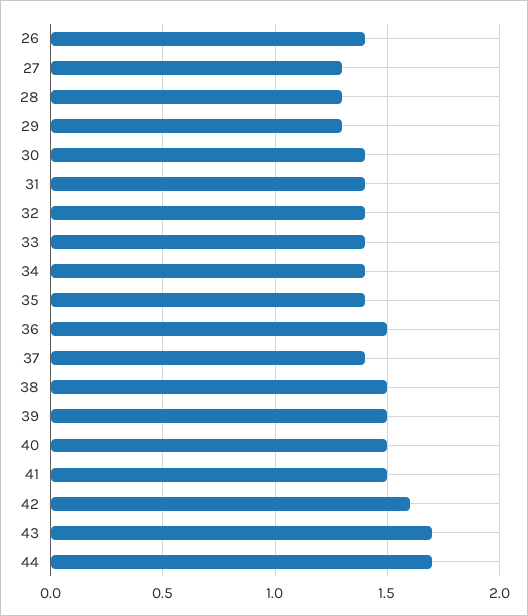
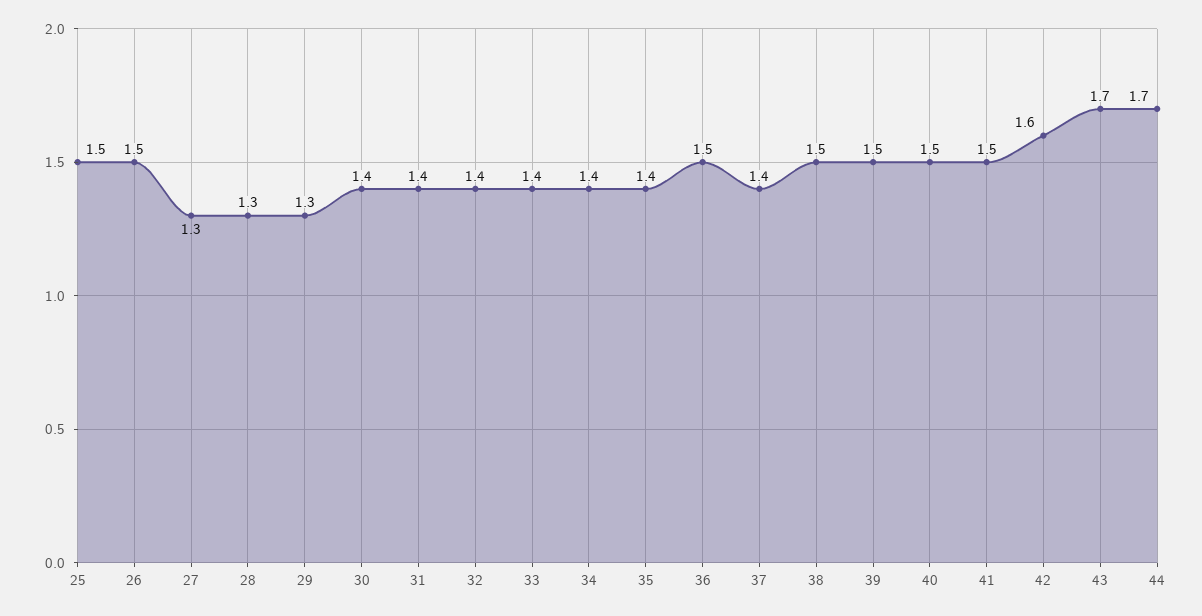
26: 1.4 -> 1.5
25: none -> 1.5

